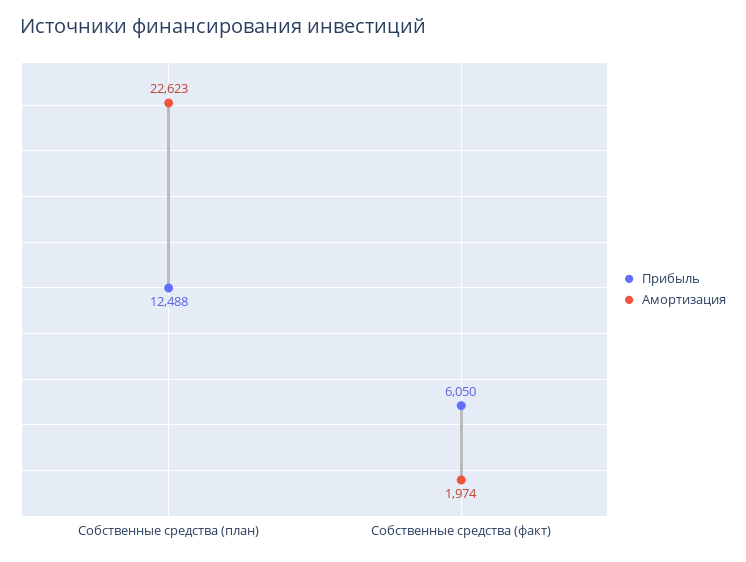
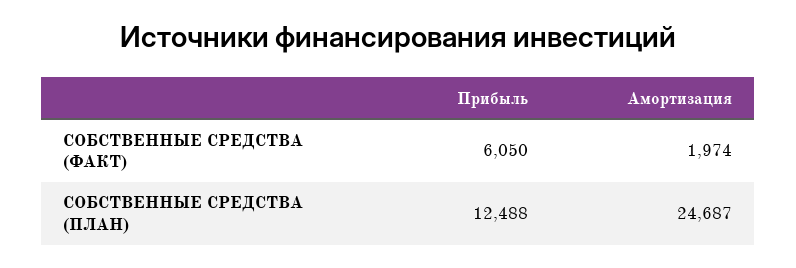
Амортизация, Собственные средства (план): 22623 -> 24687

